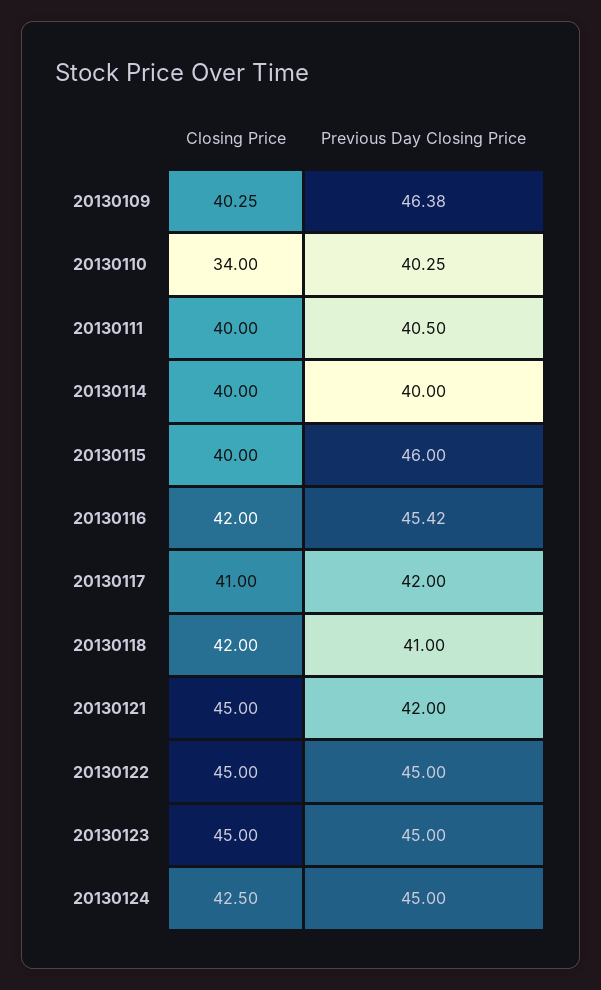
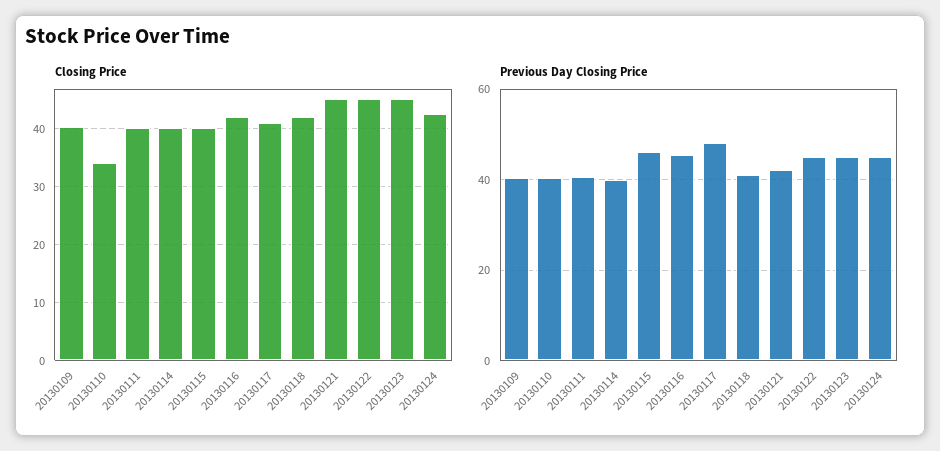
Previous Day Closing Price, 20130109: 46.38 -> 40
Previous Day Closing Price, 20130117: 42 -> 48

